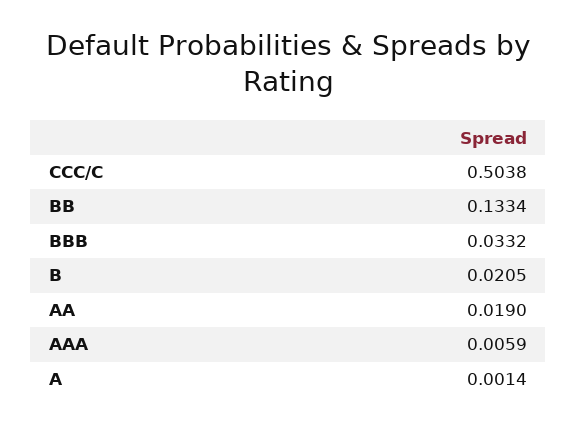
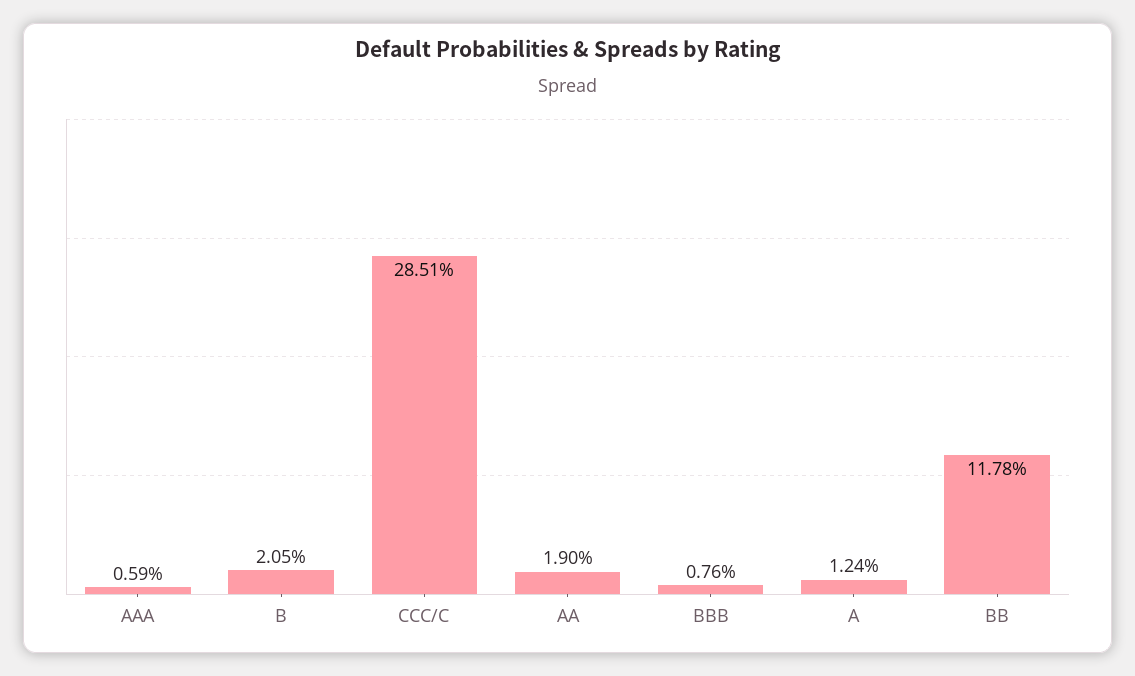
CCC/C: 0.5038 -> 0.2851
BB: 0.1334 -> 0.1178
BBB: 0.0332 -> 0.0076
A: 0.0014 -> 0.0124

